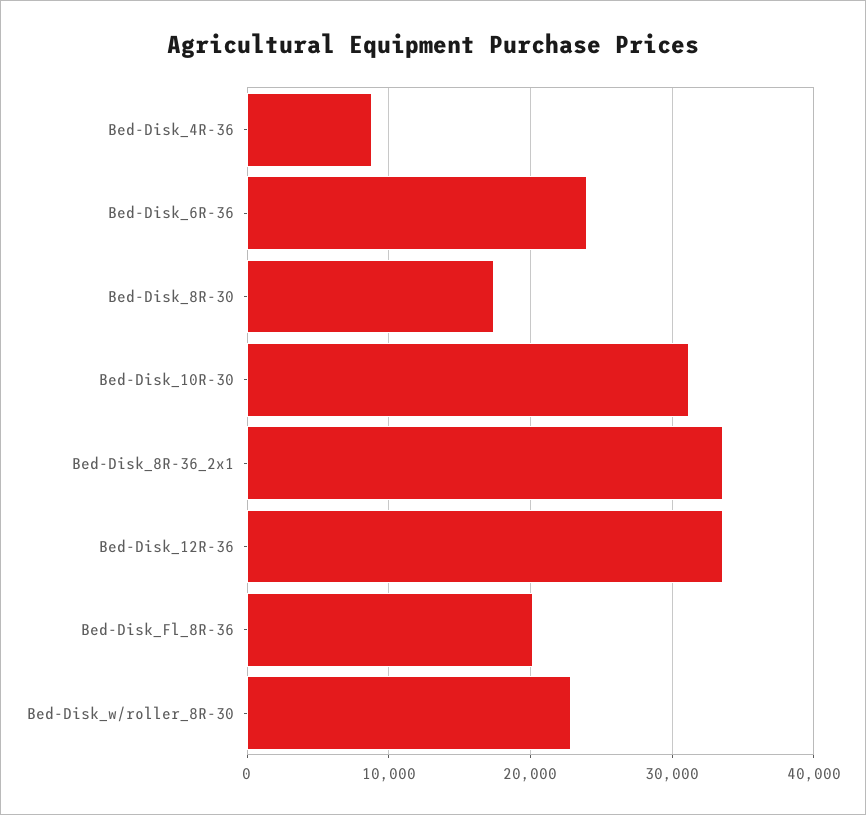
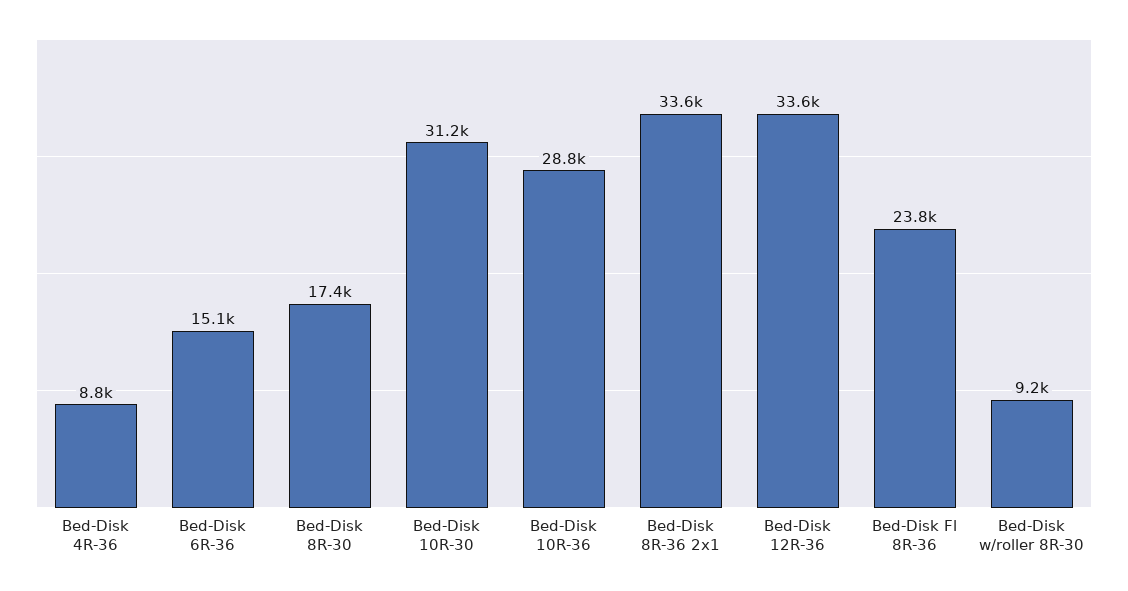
Bed-Disk_6R-36: 24000 -> 15100
Bed-Disk_Fl_8R-36: 20000 -> 23800
Bed-Disk_w/roller_8R-30: 23000 -> 9200
Bed-Disk 10R-36: none -> 28800

